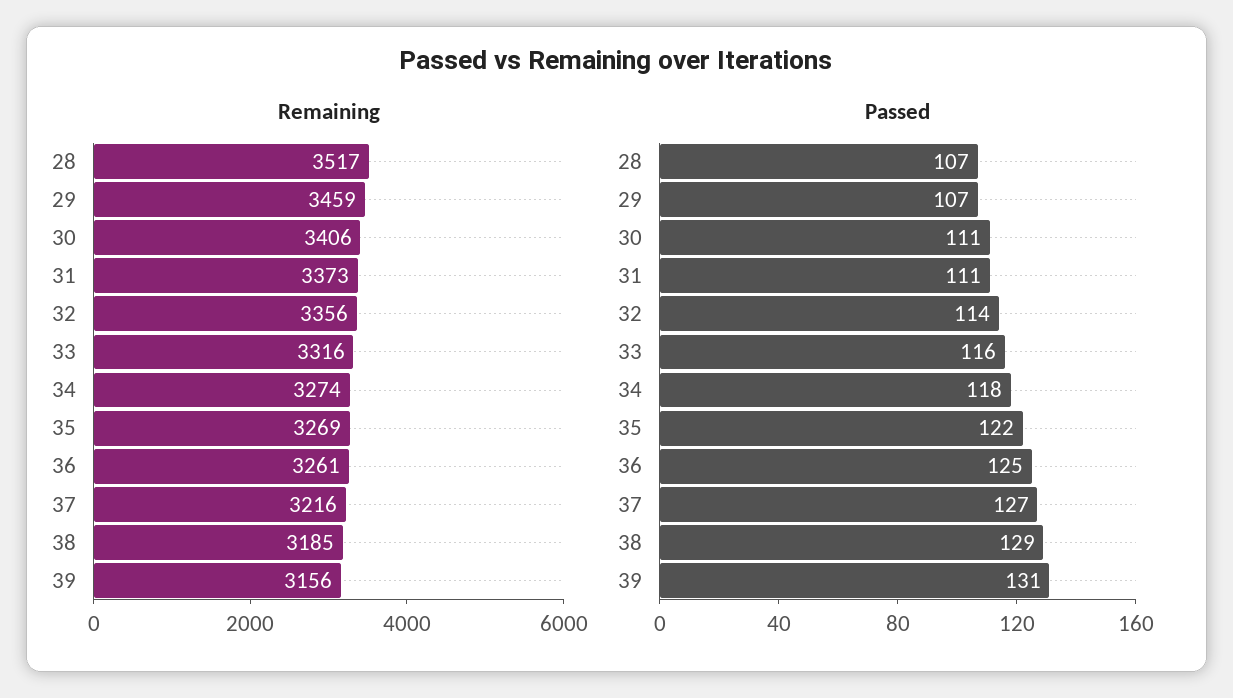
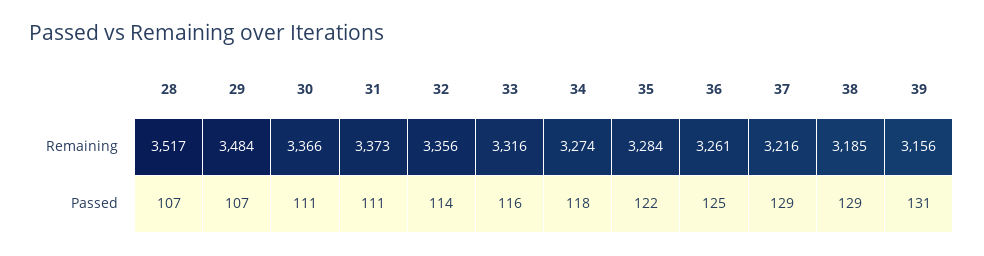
Remaining, 29: 3459 -> 3484
Remaining, 30: 3406 -> 3366
Remaining, 35: 3269 -> 3284
Passed, 37: 127 -> 129

